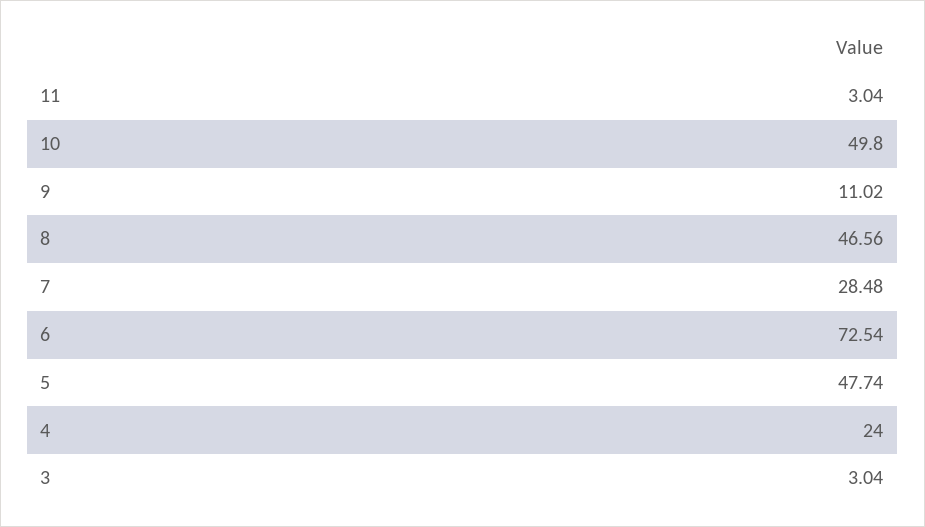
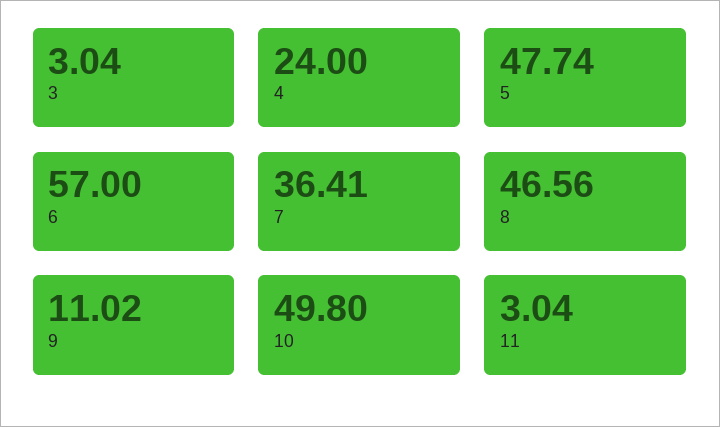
7: 28.48 -> 36.41
6: 72.54 -> 57

